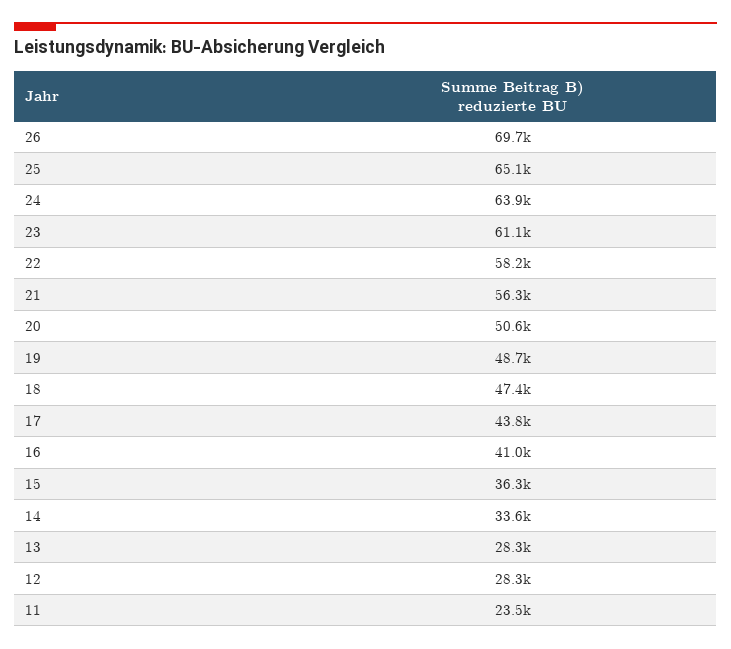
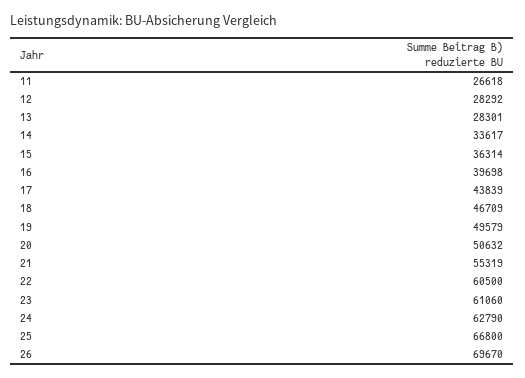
25: 65100 -> 66800
24: 63900 -> 62790
22: 58200 -> 60500
21: 56300 -> 55319
19: 48700 -> 49579
18: 47400 -> 46709
16: 41000 -> 39698
11: 23500 -> 26618

